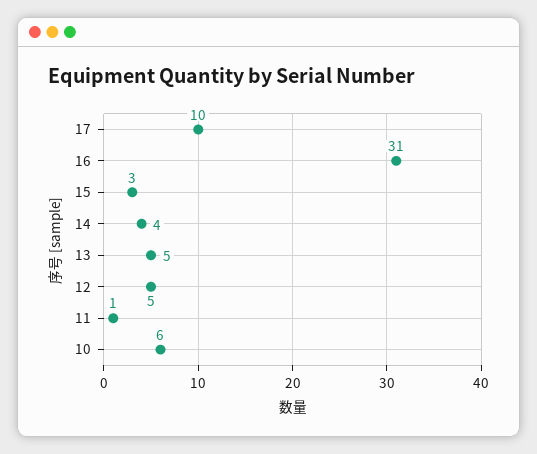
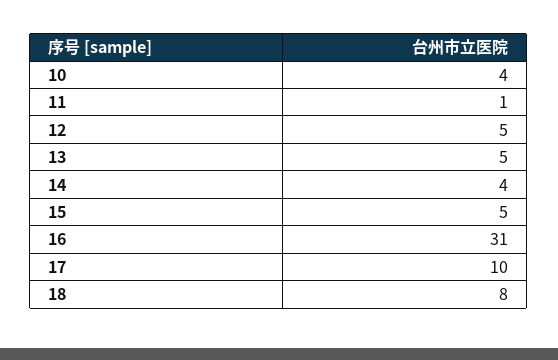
15: 3 -> 5
10: 6 -> 4
18: none -> 8

